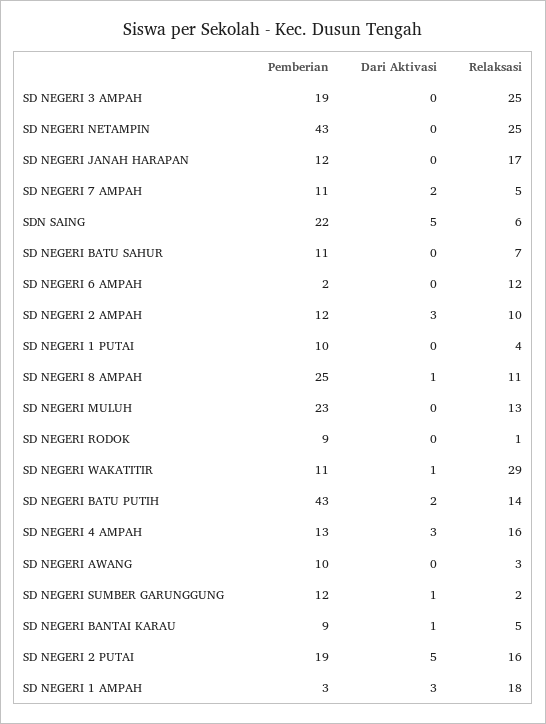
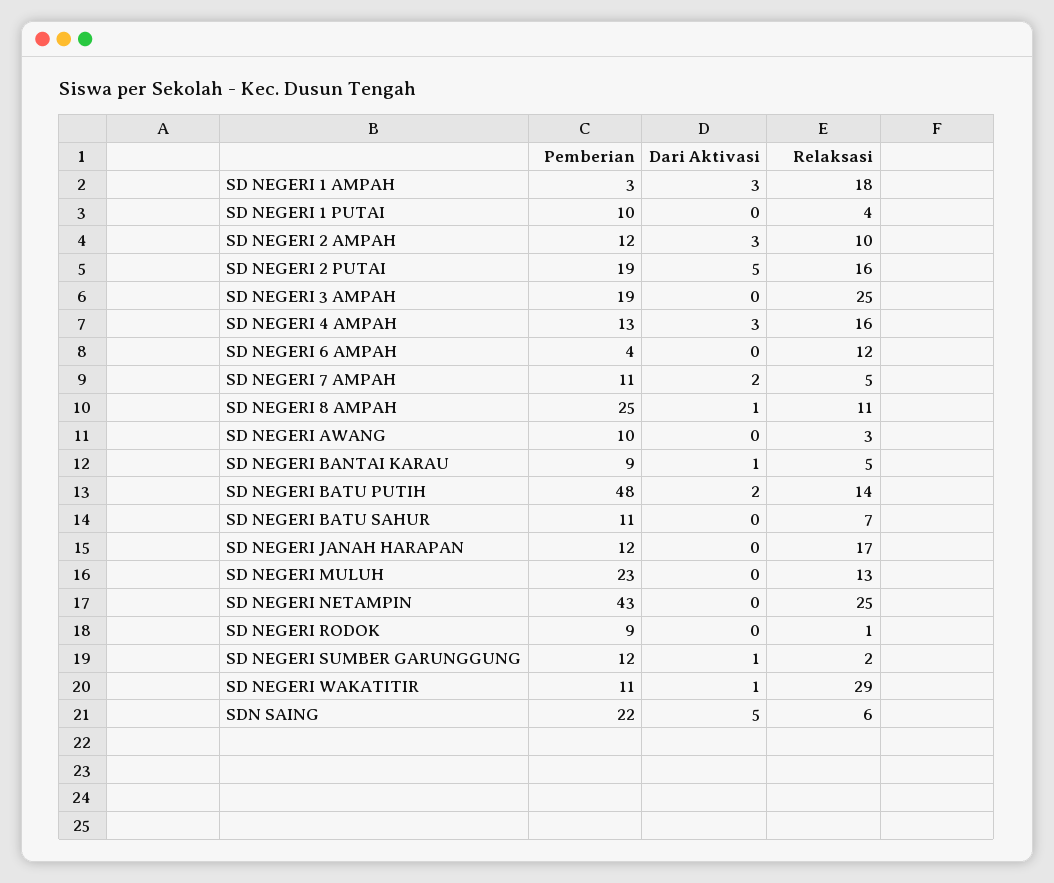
Pemberian, SD NEGERI 6 AMPAH: 2 -> 4
Pemberian, SD NEGERI BATU PUTIH: 43 -> 48

